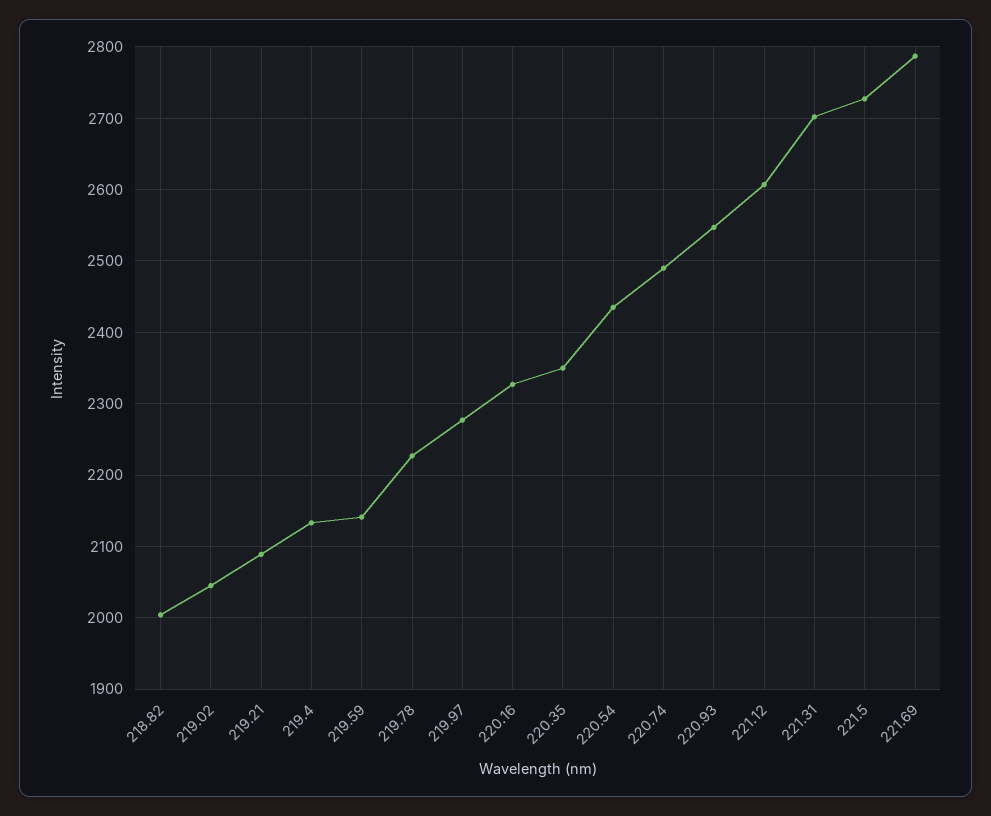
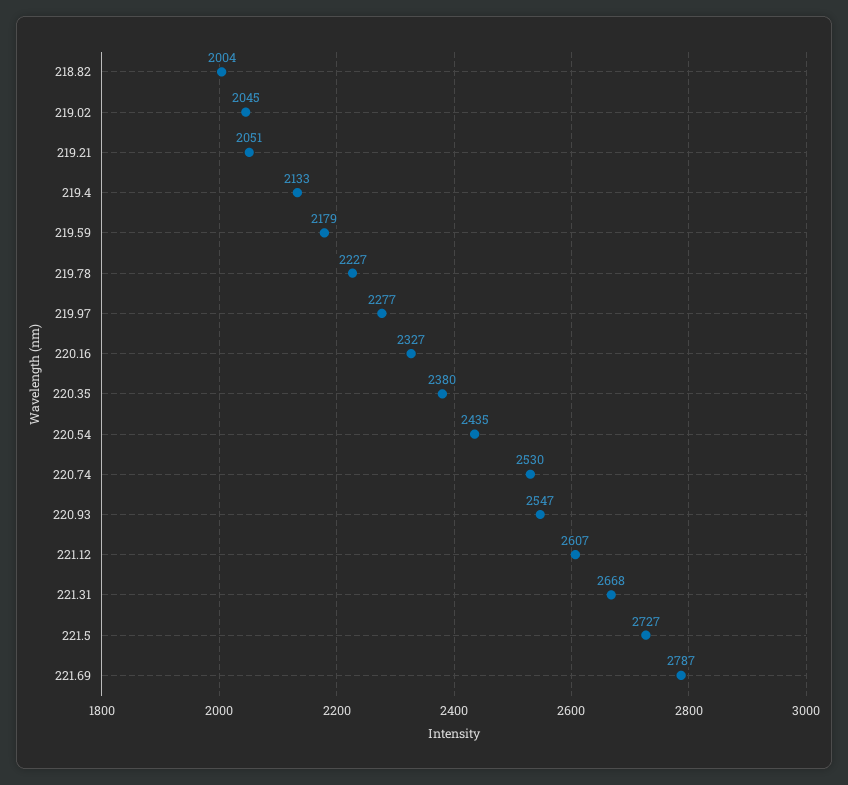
219.21: 2090 -> 2051
219.59: 2140 -> 2179
220.35: 2350 -> 2380
220.74: 2490 -> 2530
221.31: 2700 -> 2668

